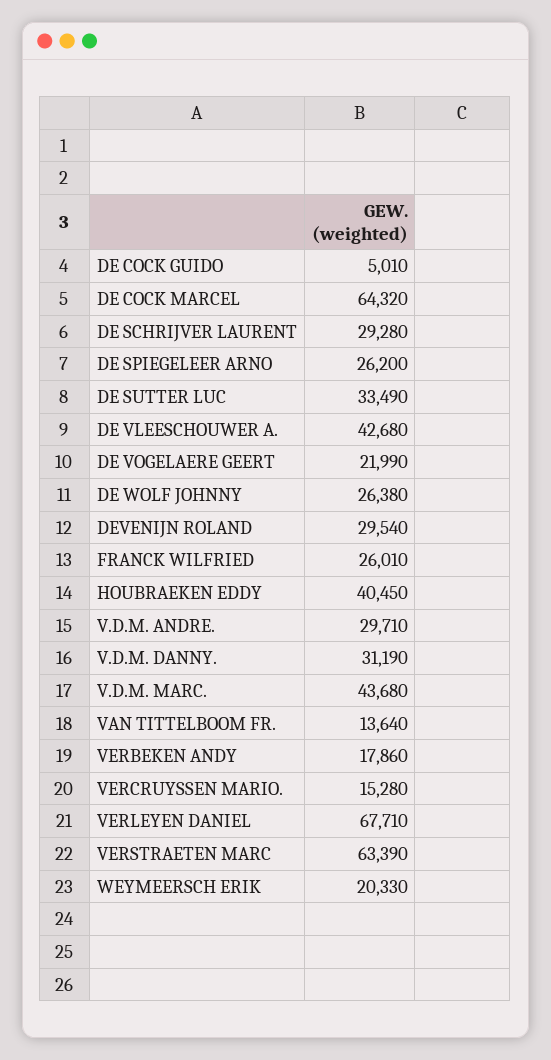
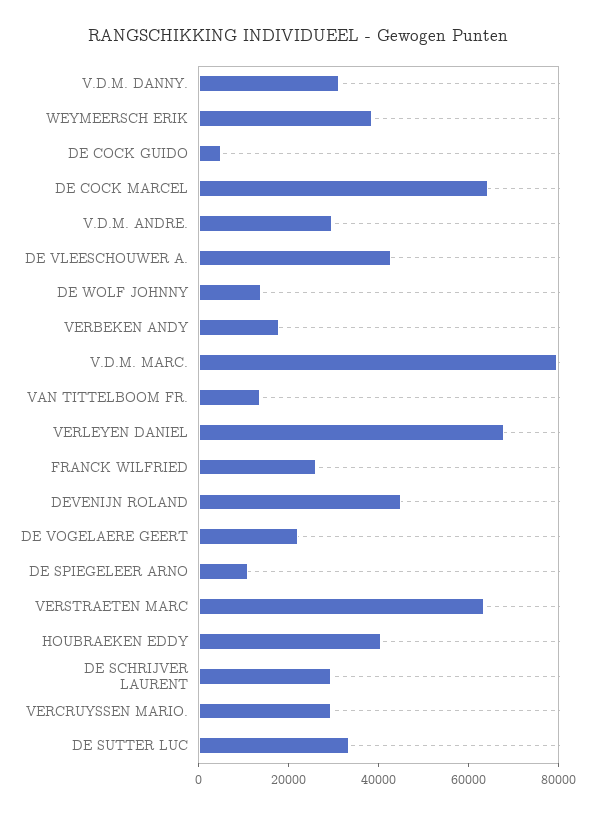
DE SPIEGELEER ARNO: 26200 -> 10000
DE WOLF JOHNNY: 26380 -> 15000
DEVENIJN ROLAND: 29540 -> 45000
V.D.M. MARC.: 43680 -> 80000
VERCRUYSSEN MARIO.: 15280 -> 30000
WEYMEERSCH ERIK: 20330 -> 40000

